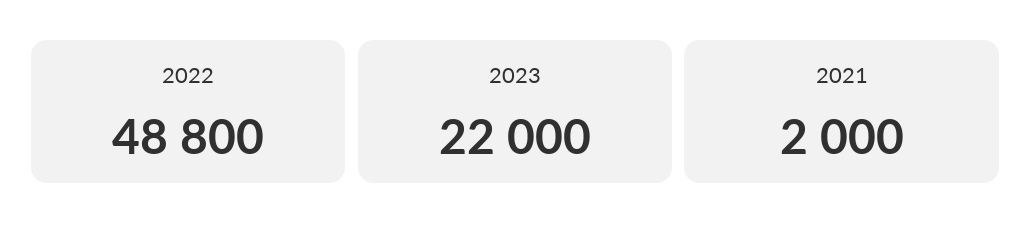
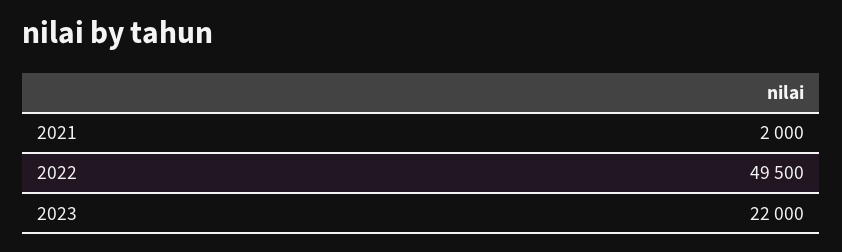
2022: 48800 -> 49500

